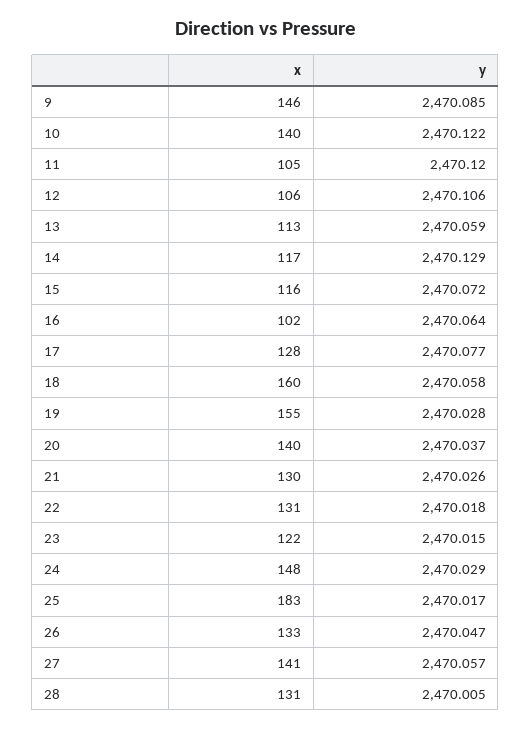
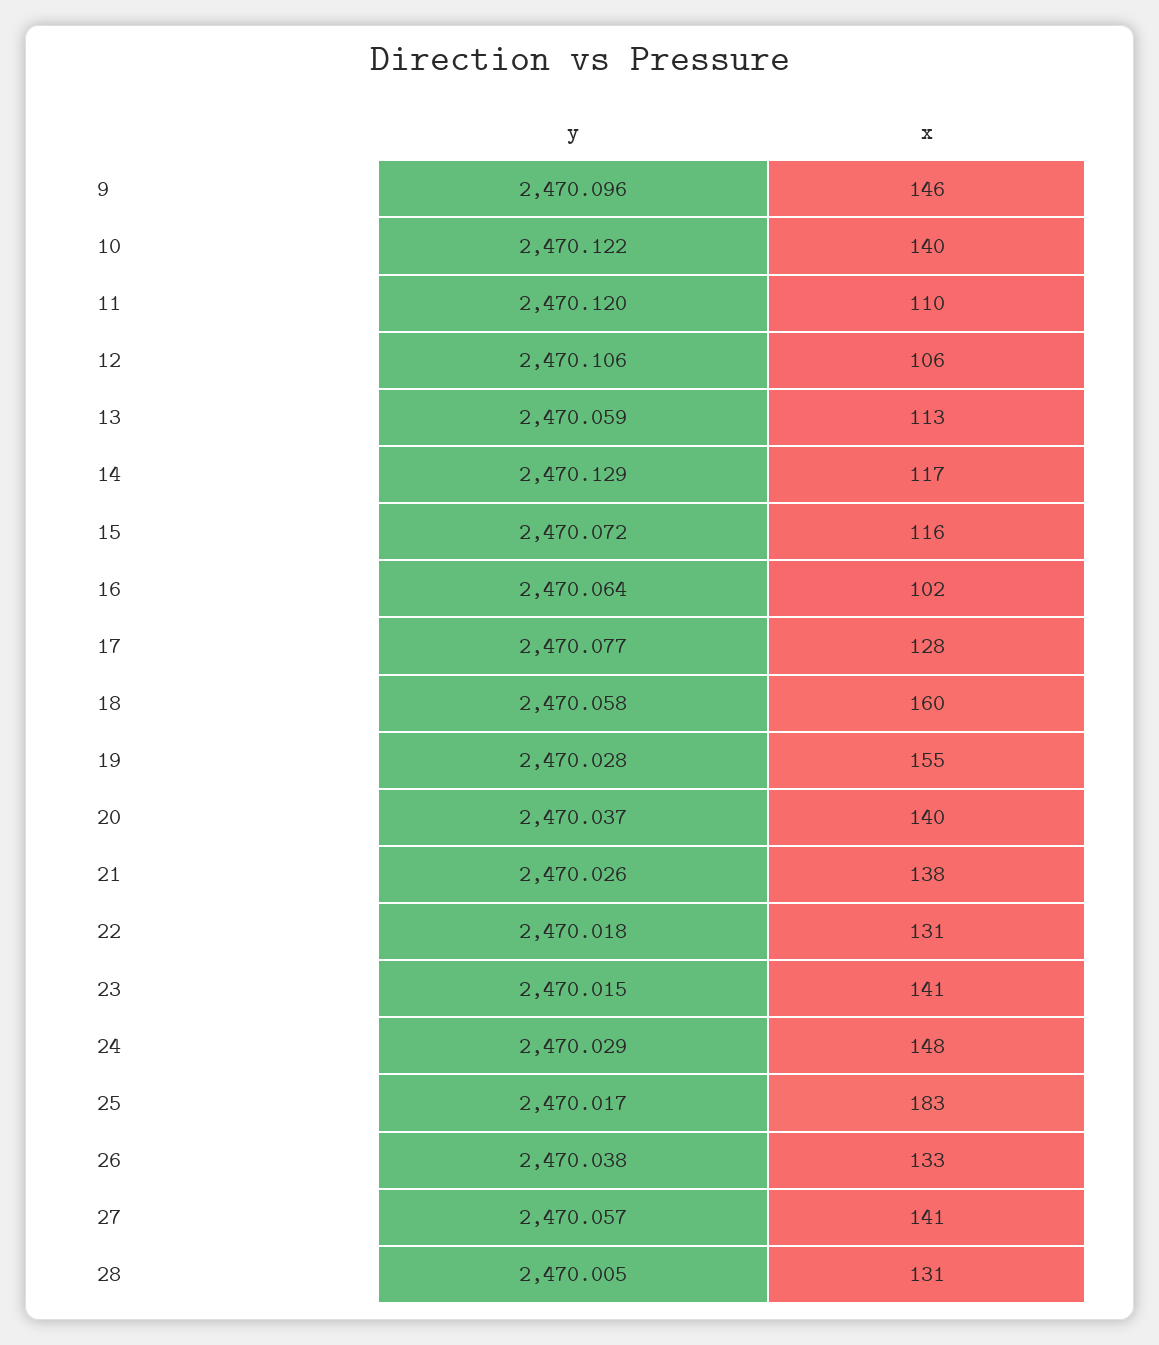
y, 9: 2470.085 -> 2470.096
x, 11: 105 -> 110
x, 21: 130 -> 138
x, 23: 122 -> 141
y, 26: 2470.047 -> 2470.038

